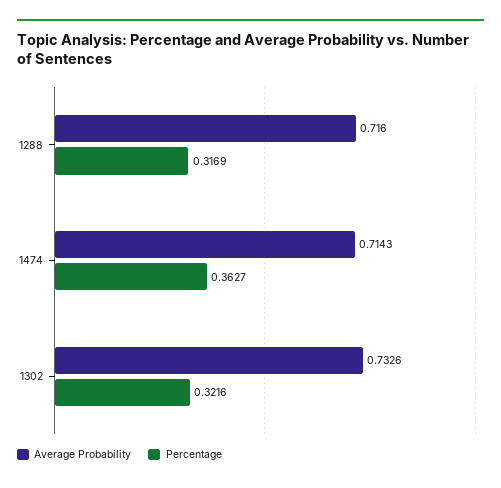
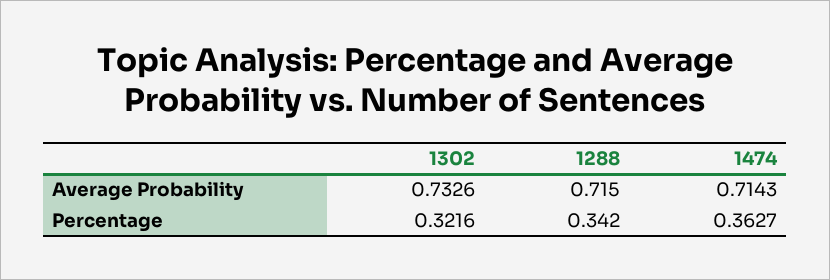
Average Probability, 1288: 0.716 -> 0.715
Percentage, 1288: 0.3169 -> 0.342

